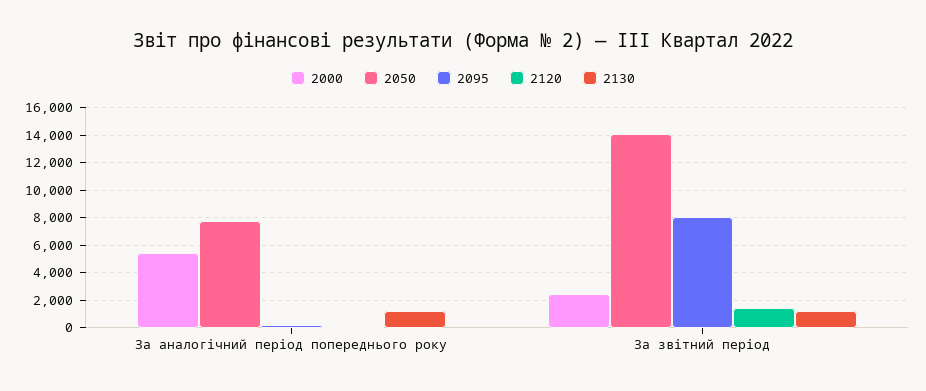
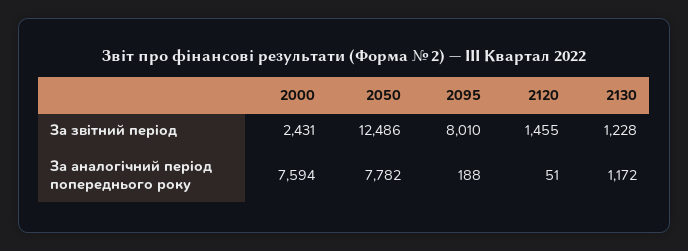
2000, За аналогічний період попереднього року: 5500 -> 7594
2050, За звітний період: 14000 -> 12486

